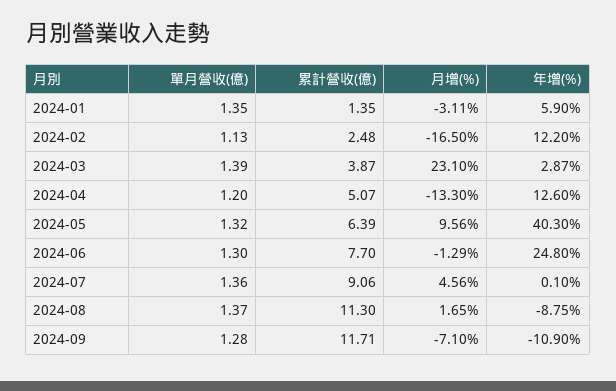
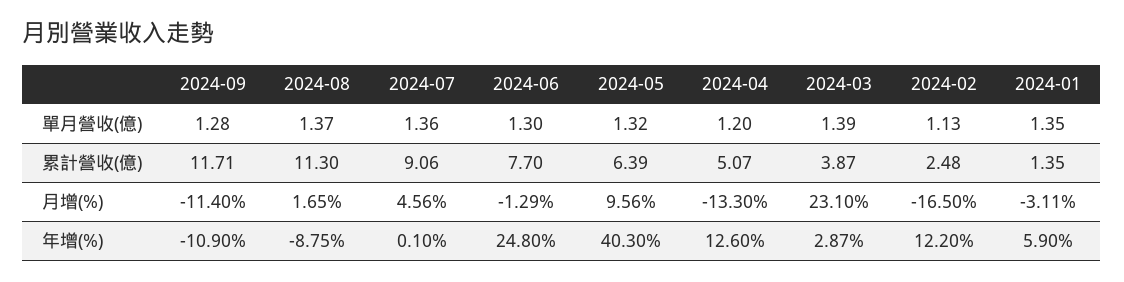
月增(%), 2024-09: -7.1 -> -11.4

